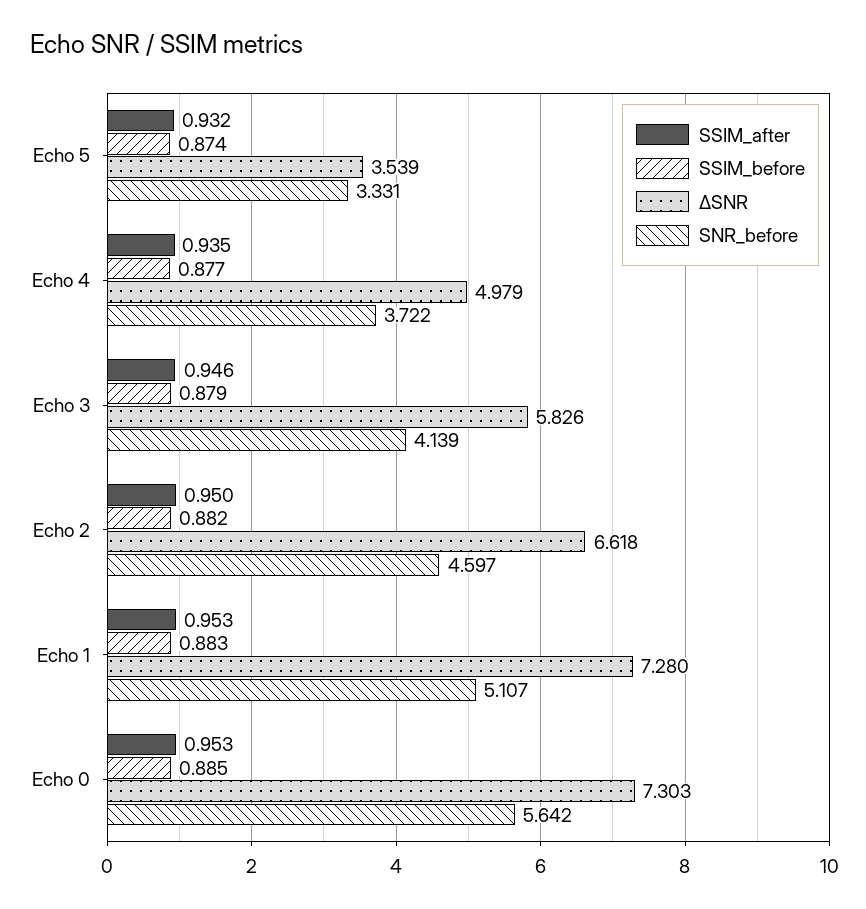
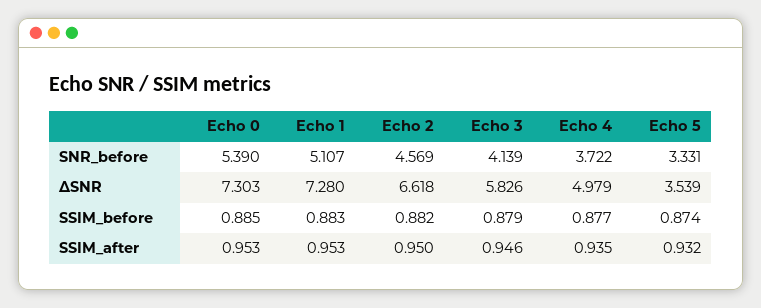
SNR_before, Echo 2: 4.597 -> 4.569
SNR_before, Echo 0: 5.642 -> 5.39

